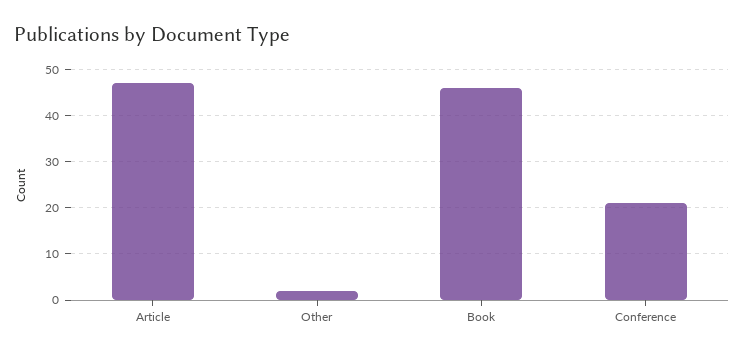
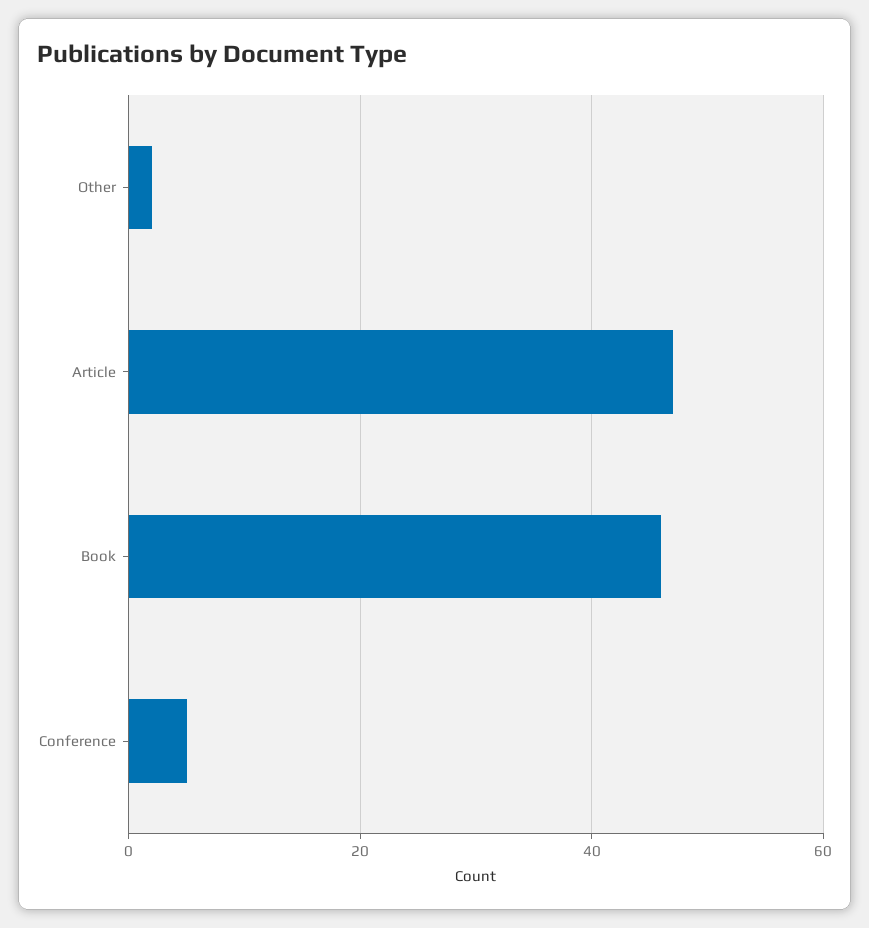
Conference: 20 -> 5

